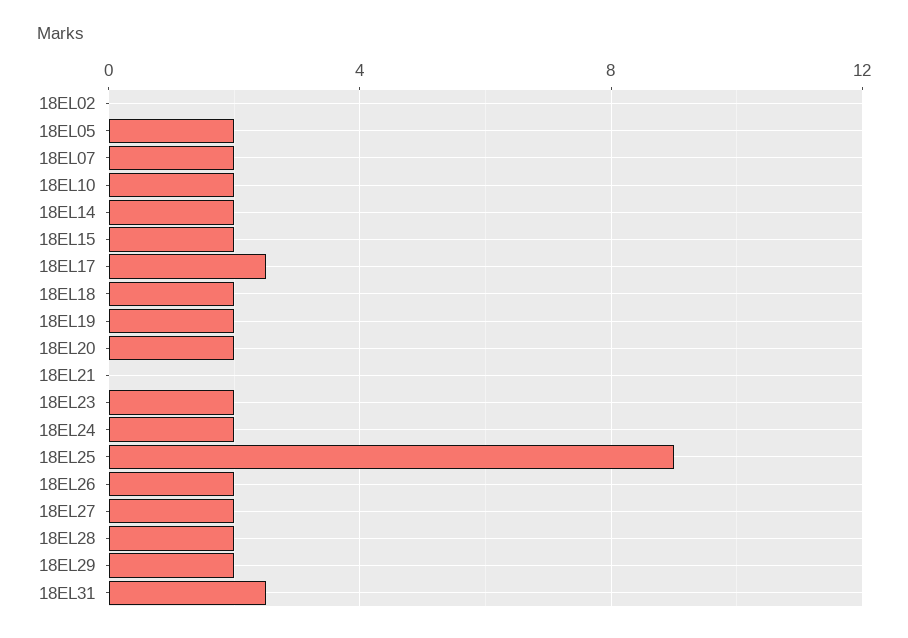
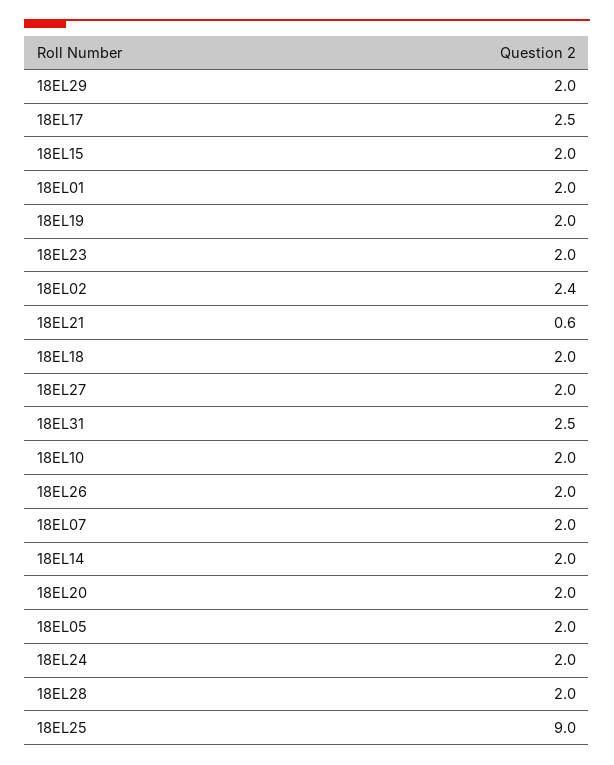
18EL02: 0 -> 2.4
18EL21: 0 -> 0.6
18EL01: none -> 2

